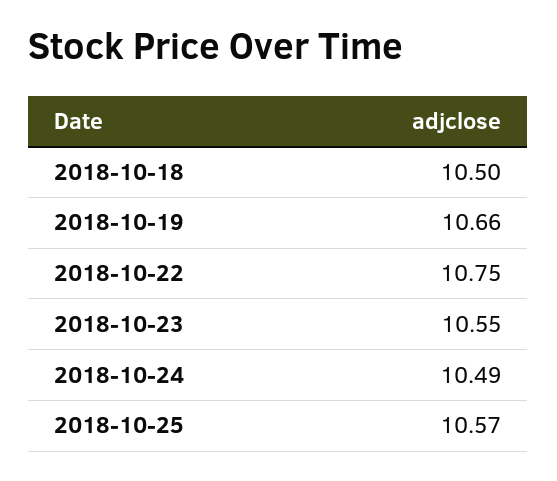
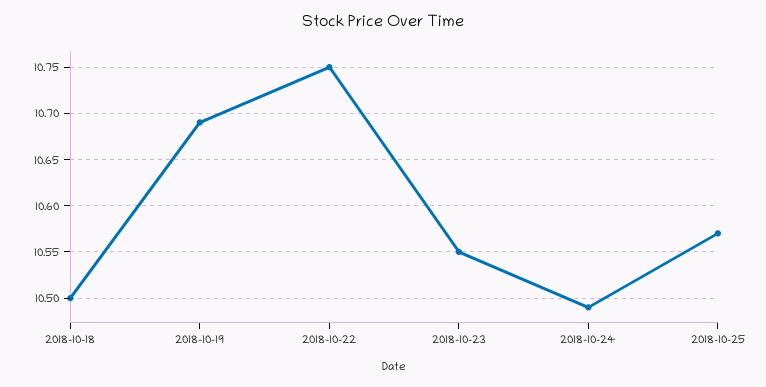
2018-10-19: 10.66 -> 10.69

